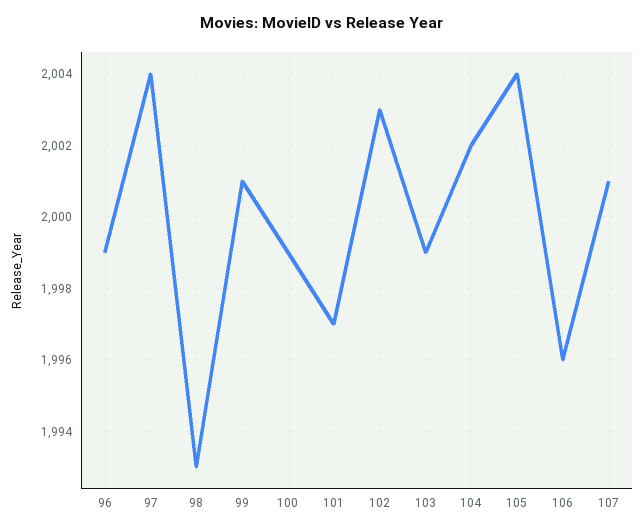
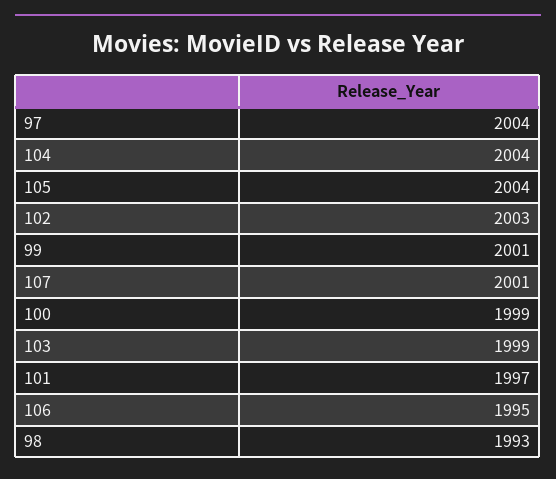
96: 1999 -> none
104: 2002 -> 2004
106: 1996 -> 1995

